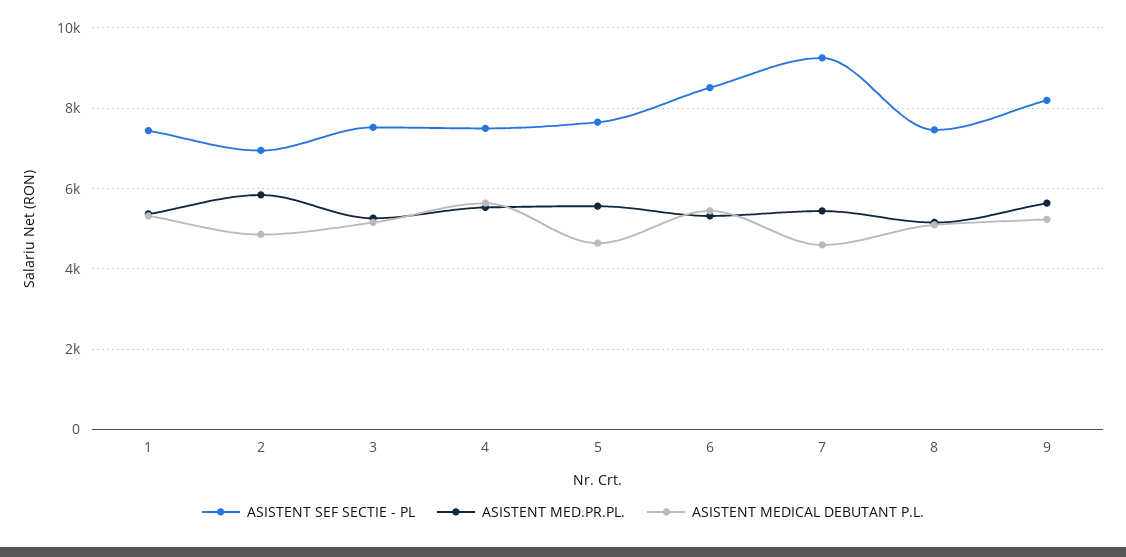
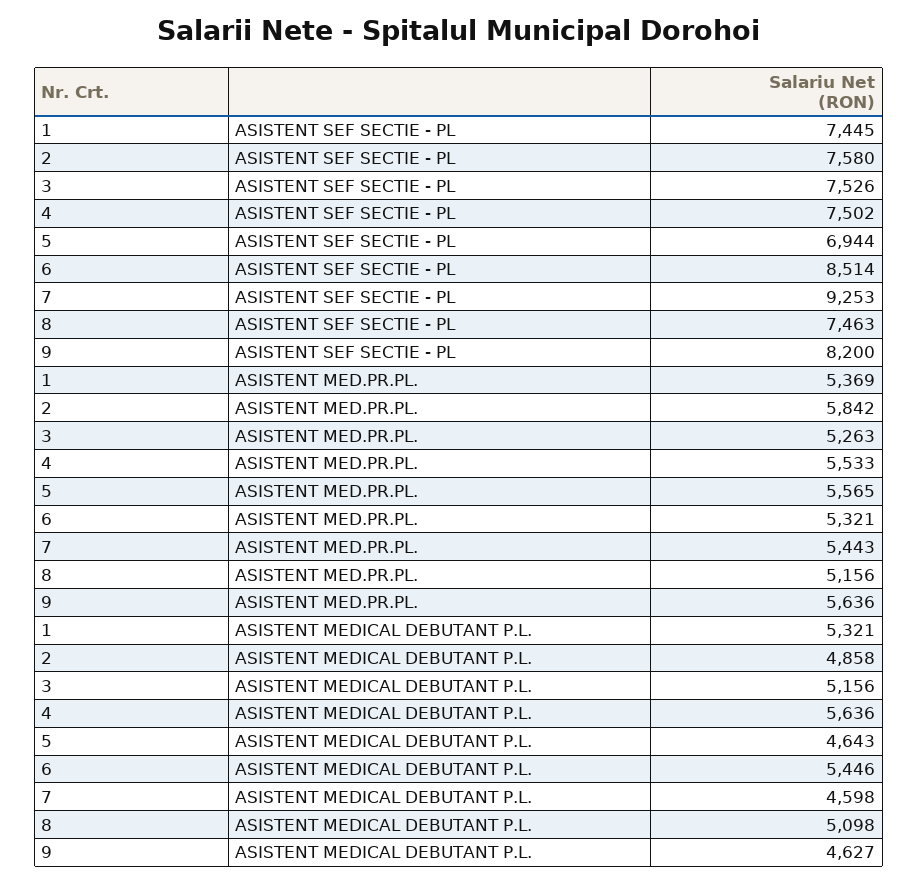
ASISTENT SEF SECTIE - PL, 2: 7000 -> 7580
ASISTENT SEF SECTIE - PL, 5: 7600 -> 6944
ASISTENT MEDICAL DEBUTANT P.L., 9: 5200 -> 4627

